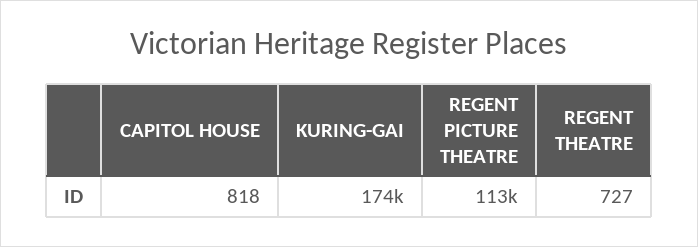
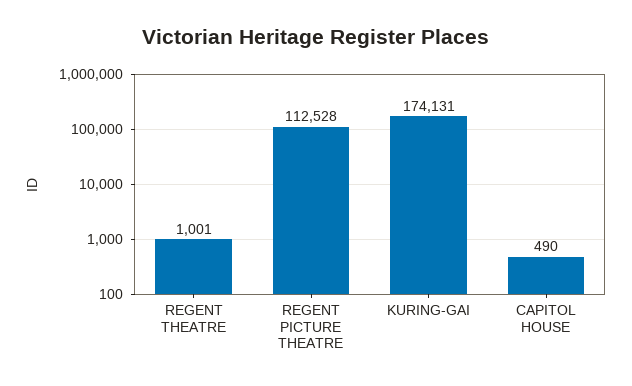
CAPITOL HOUSE: 818 -> 490
REGENT THEATRE: 727 -> 1001

